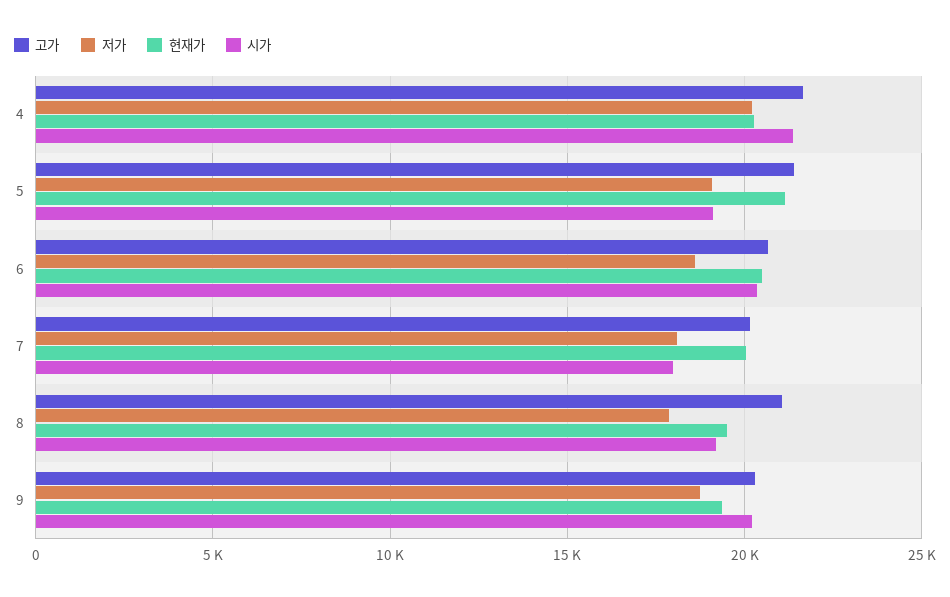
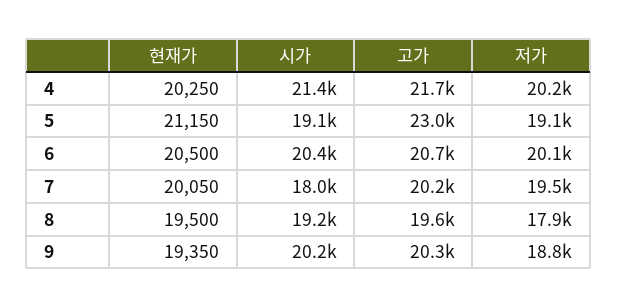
고가, 5: 21500 -> 23000
저가, 6: 18500 -> 20100
저가, 7: 18000 -> 19500
고가, 8: 21000 -> 19600

